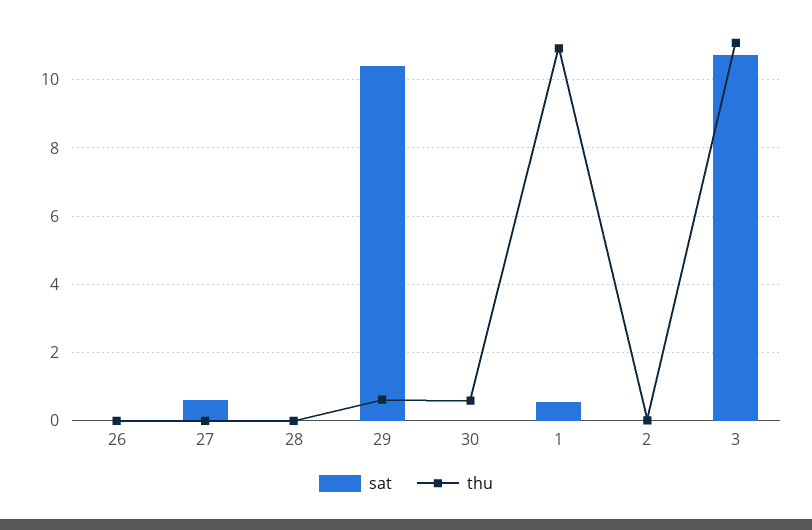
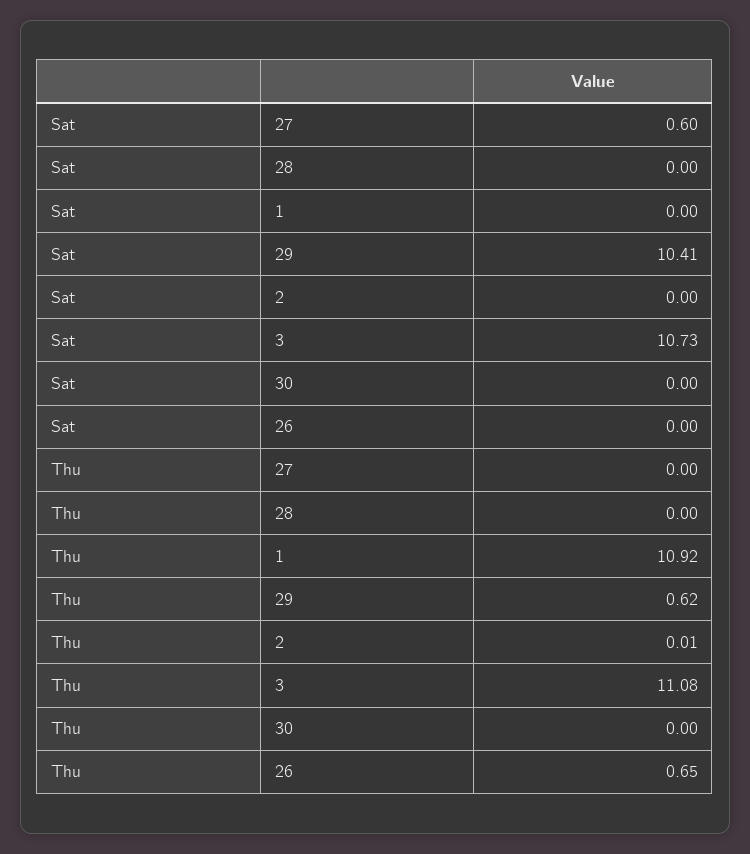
thu, 26: 0 -> 0.65
thu, 30: 0.6 -> 0
sat, 1: 0.6 -> 0

